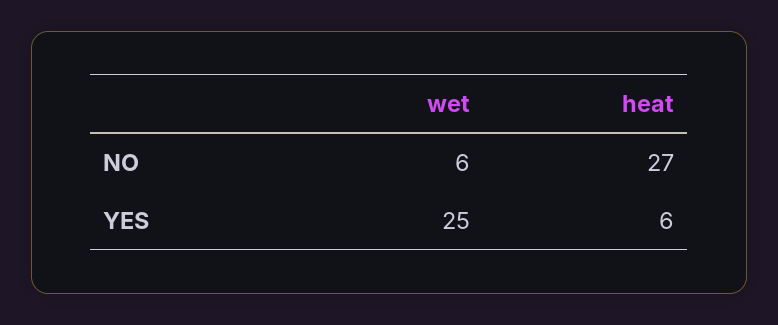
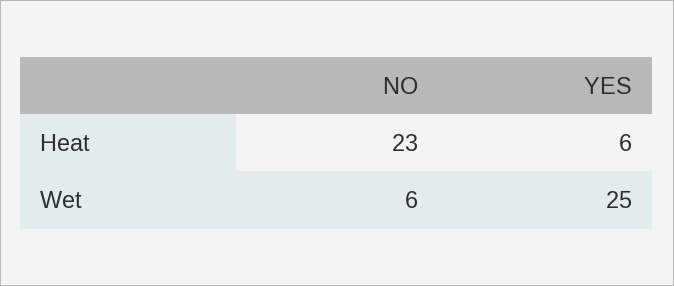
heat, NO: 27 -> 23

